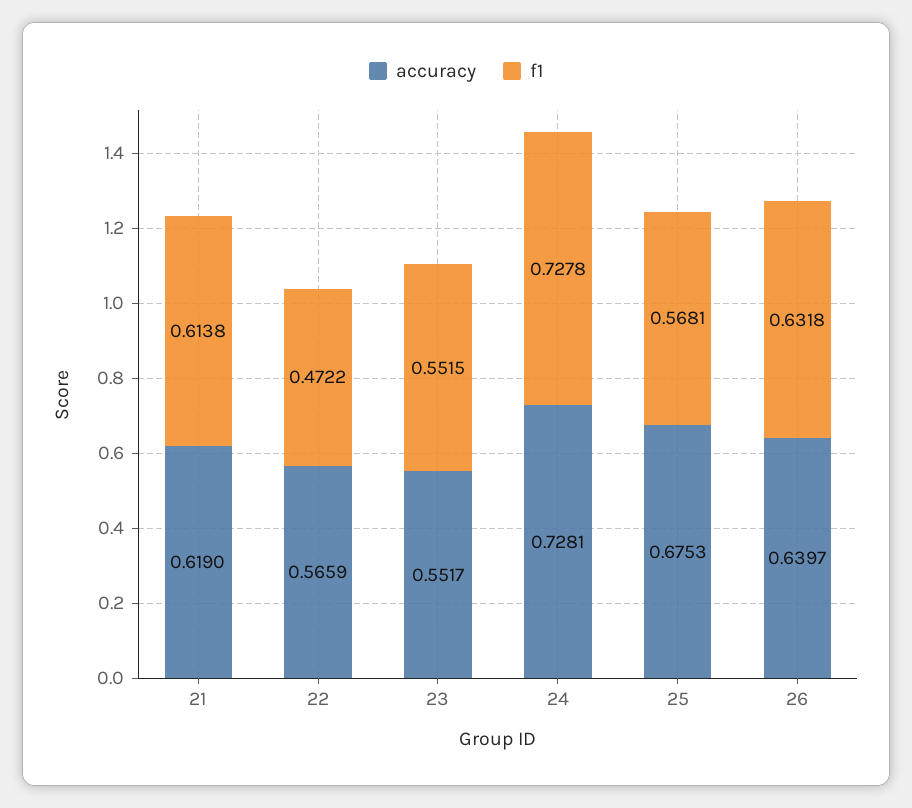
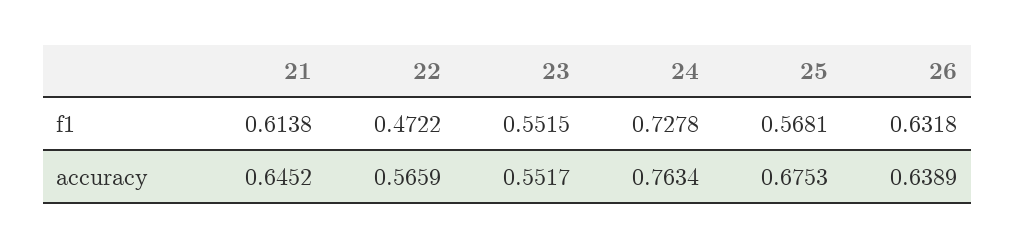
accuracy, 21: 0.619 -> 0.6452
accuracy, 24: 0.7281 -> 0.7634
accuracy, 26: 0.6397 -> 0.6389

